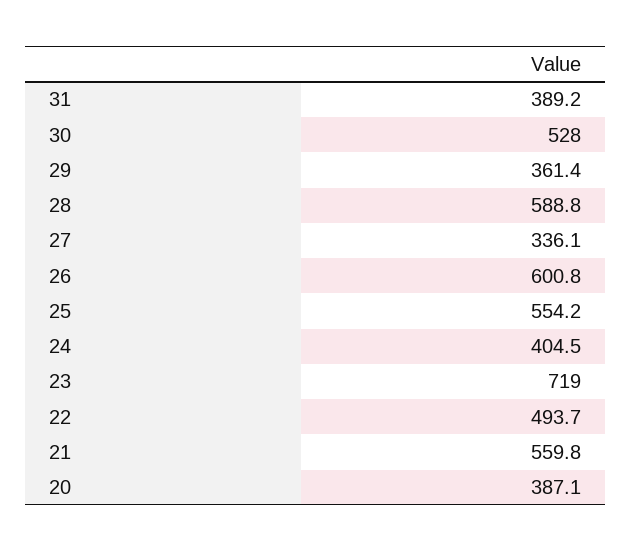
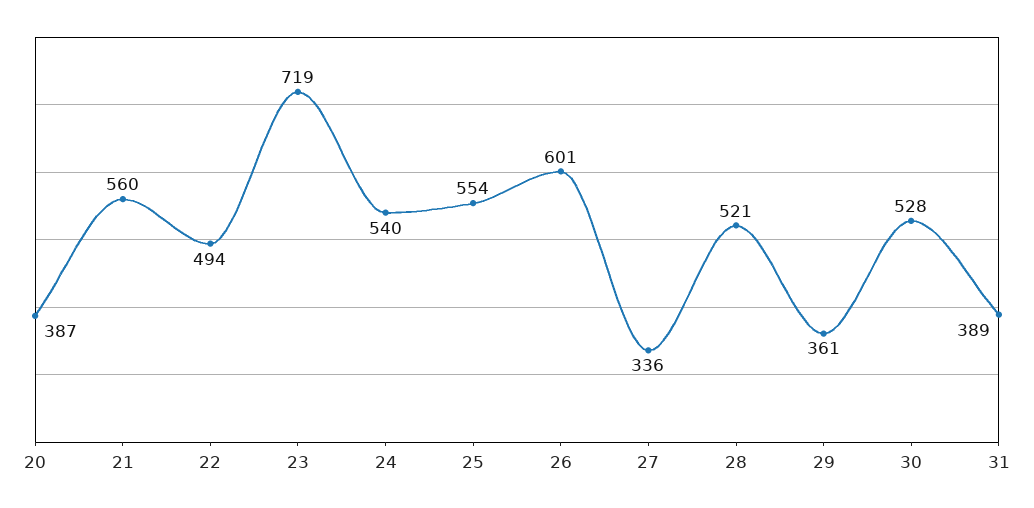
28: 588.8 -> 521
24: 404.5 -> 540

